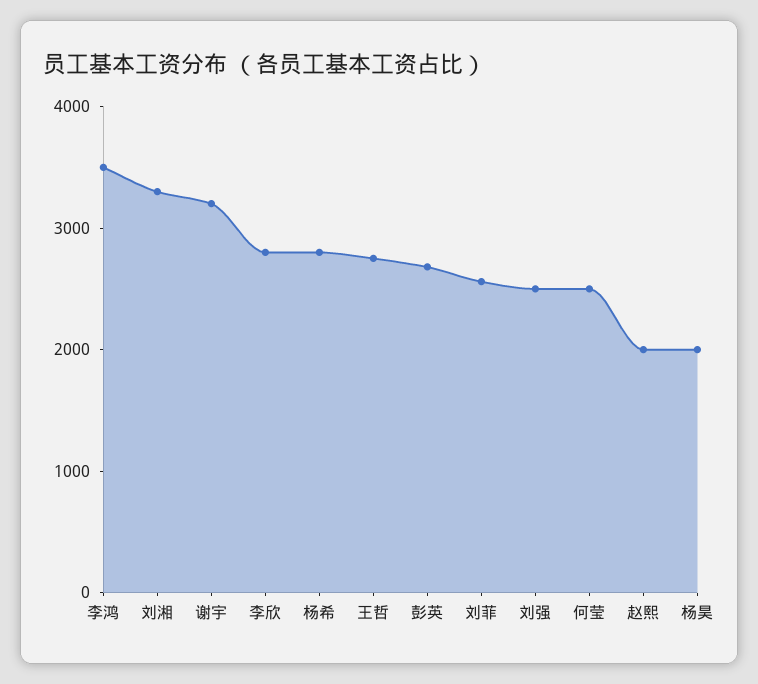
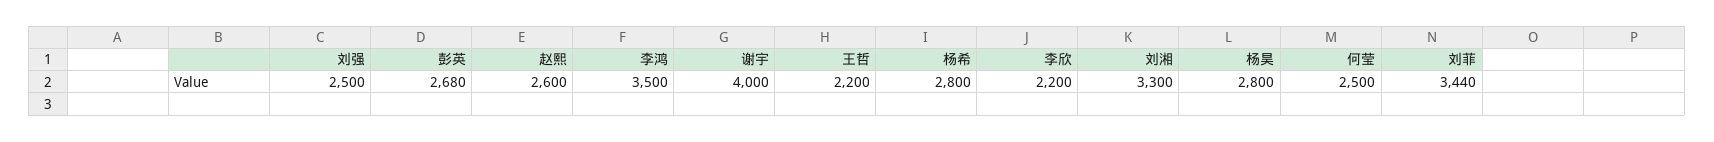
谢宇: 3200 -> 4000
李欣: 2800 -> 2200
王哲: 2800 -> 2200
刘菲: 2600 -> 3440
赵熙: 2000 -> 2600
杨昊: 2000 -> 2800

